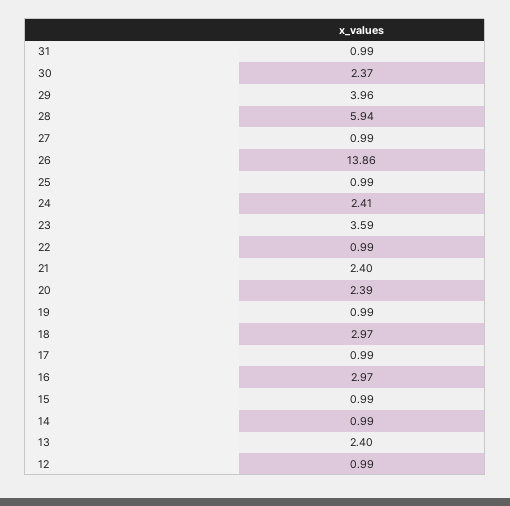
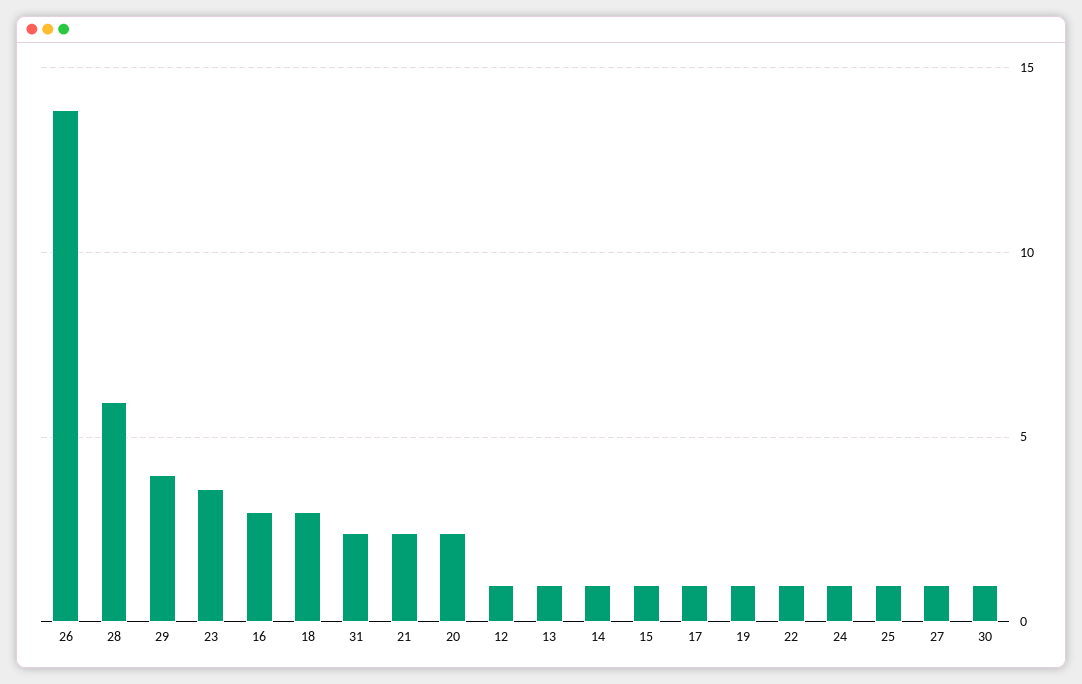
31: 0.99 -> 2.5
30: 2.37 -> 1
24: 2.41 -> 1
13: 2.4 -> 1

